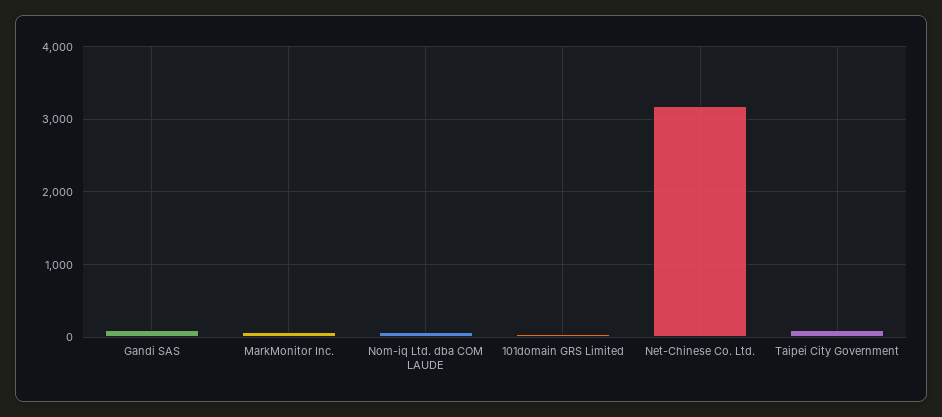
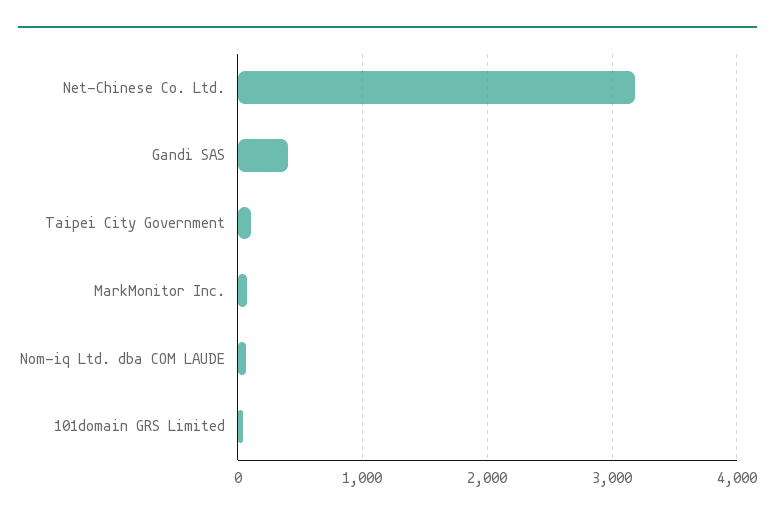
Gandi SAS: 100 -> 400

